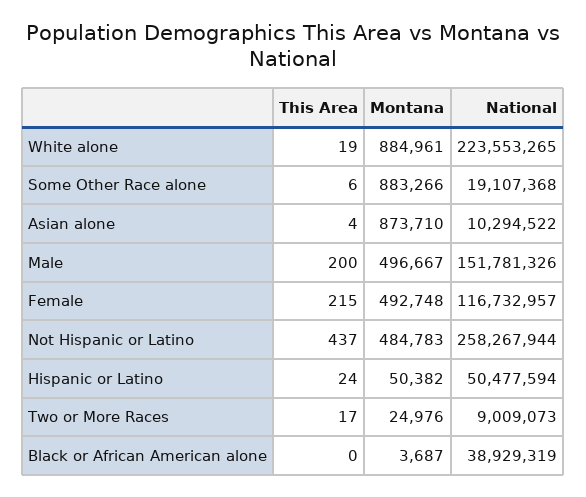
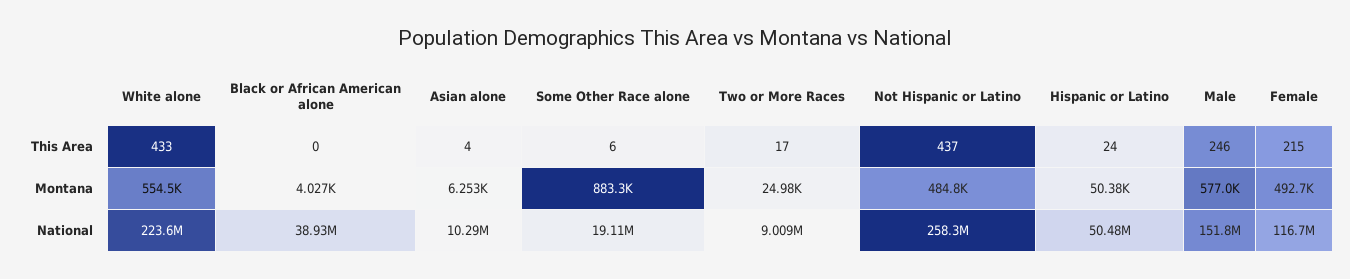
This Area, White alone: 19 -> 433
Montana, White alone: 884961 -> 554500
Montana, Asian alone: 873710 -> 6253
This Area, Male: 200 -> 246
Montana, Male: 496667 -> 577000
Montana, Black or African American alone: 3687 -> 4027

